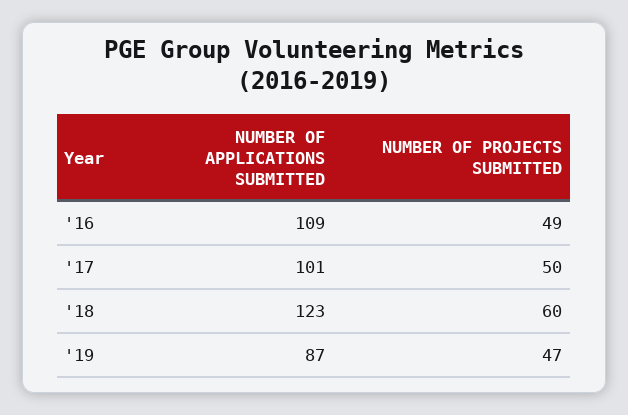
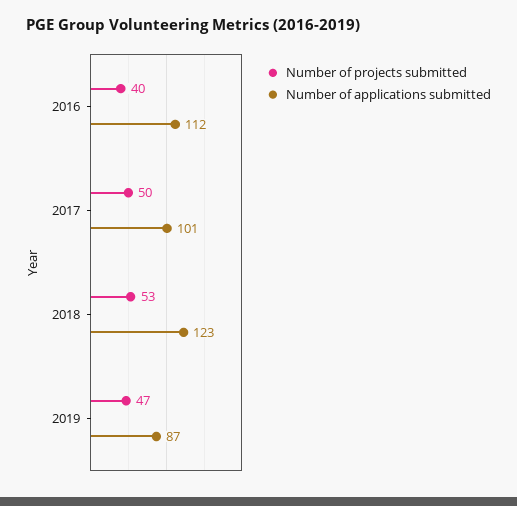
NUMBER OF APPLICATIONS SUBMITTED, '16: 109 -> 112
NUMBER OF PROJECTS SUBMITTED, '16: 49 -> 40
NUMBER OF PROJECTS SUBMITTED, '18: 60 -> 53

